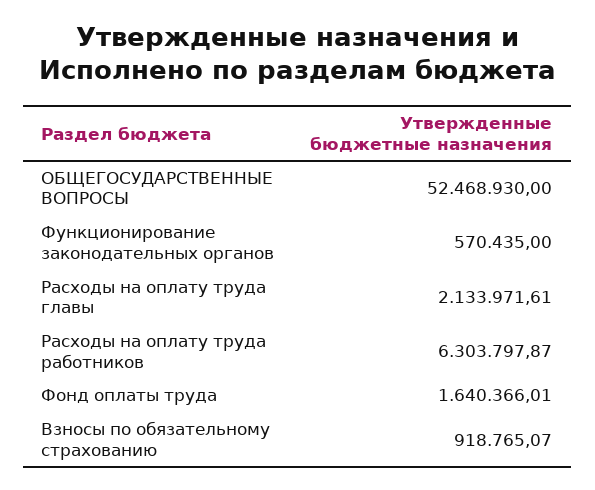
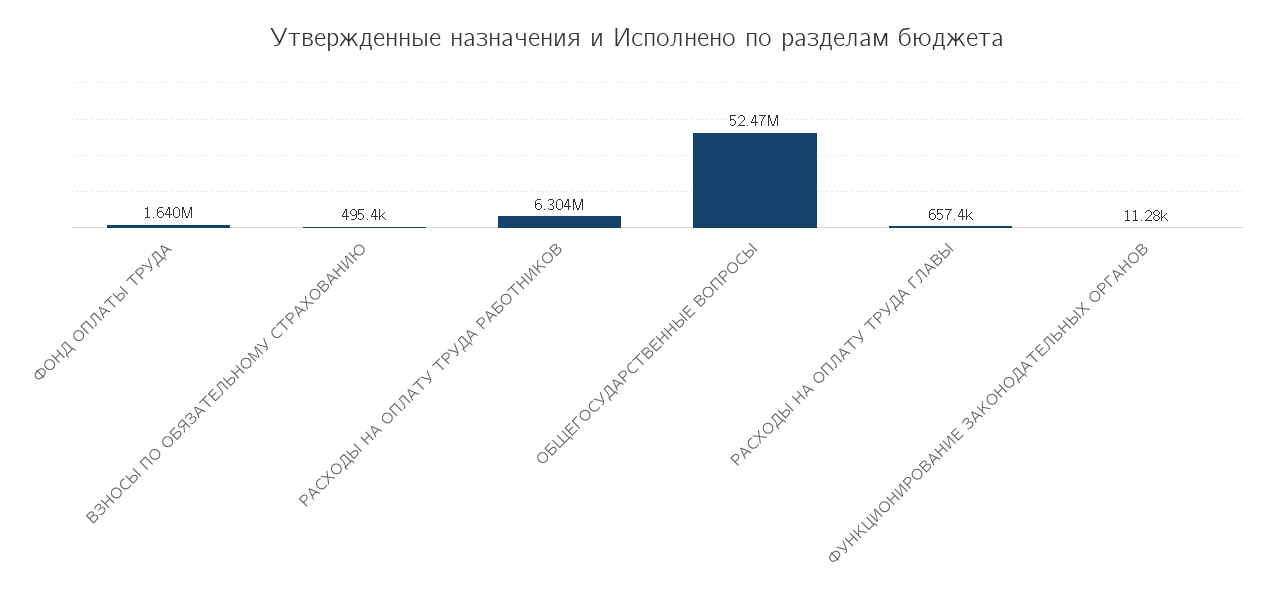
Функционирование законодательных органов: 570435 -> 11280
Расходы на оплату труда главы: 2133971.61 -> 657400
Взносы по обязательному страхованию: 918765.07 -> 495400

